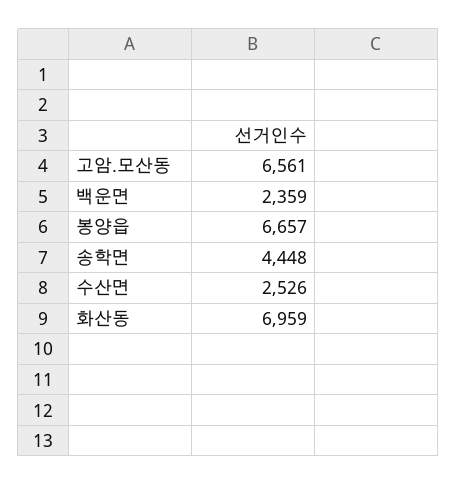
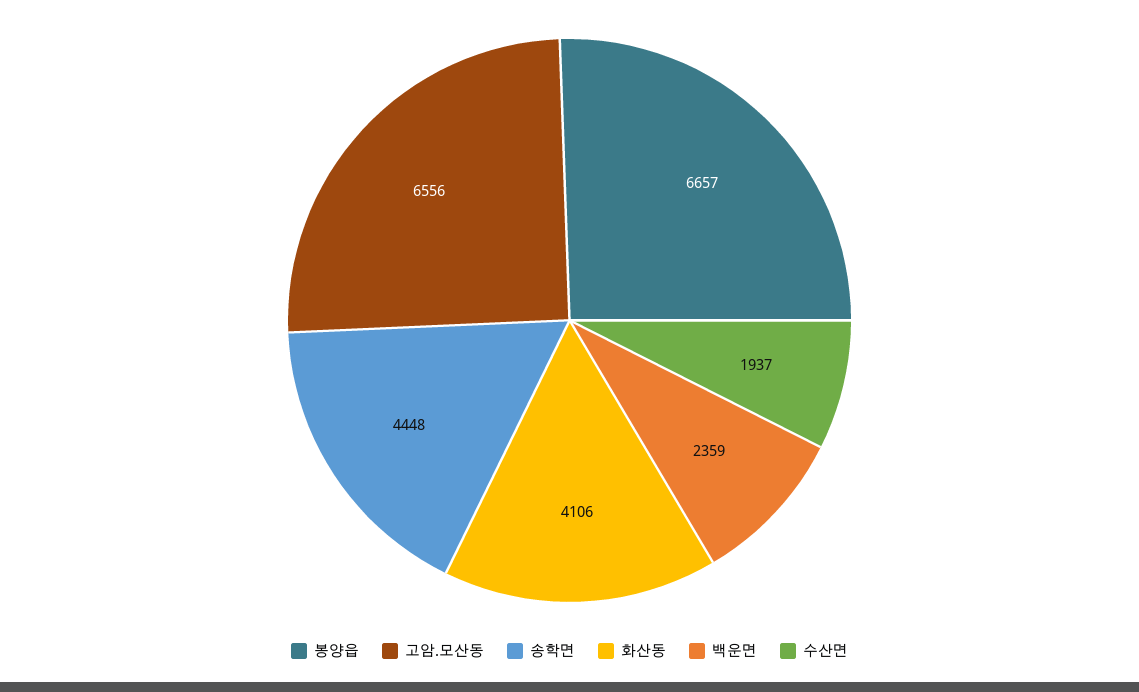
고암.모산동: 6561 -> 6556
수산면: 2526 -> 1937
화산동: 6959 -> 4106

